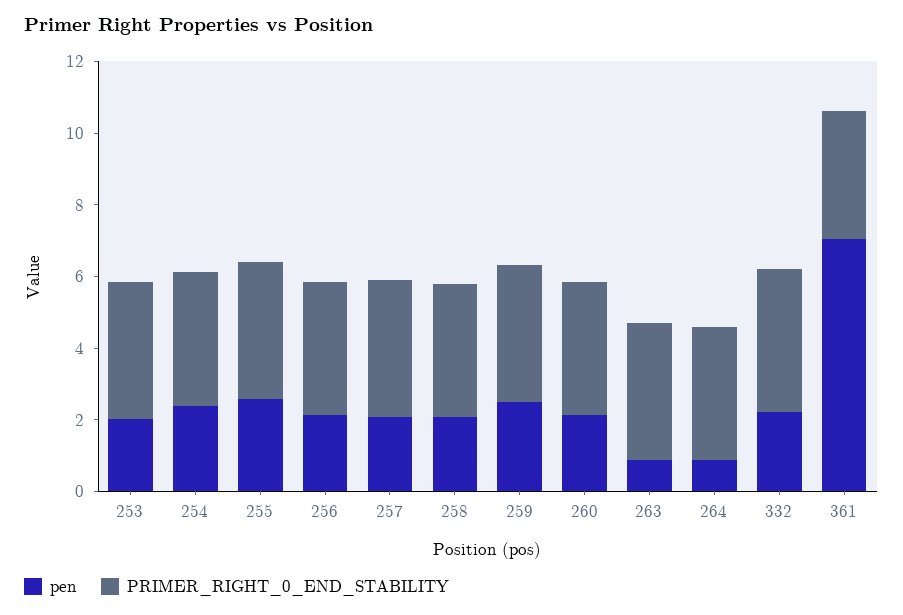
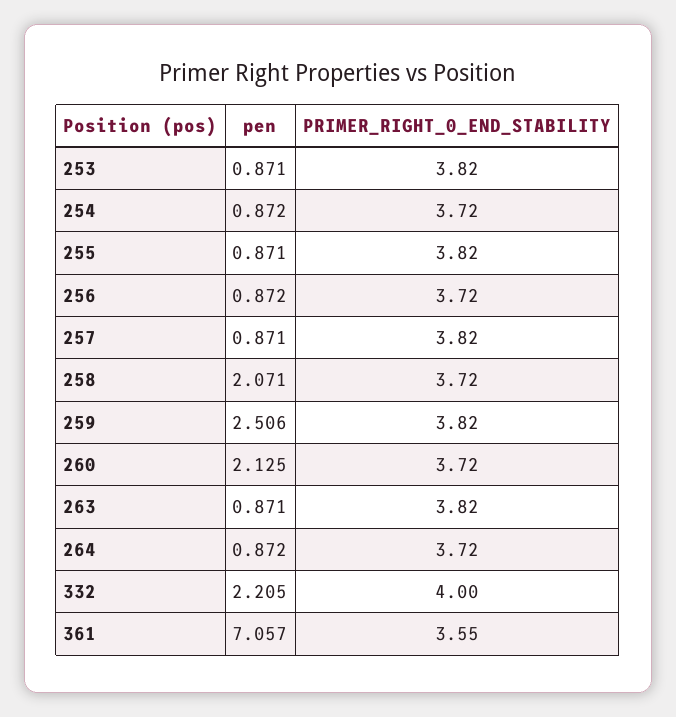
pen, 253: 2 -> 0.871
pen, 254: 2.5 -> 0.872
pen, 255: 2.5 -> 0.871
pen, 256: 2 -> 0.872
pen, 257: 2 -> 0.871

